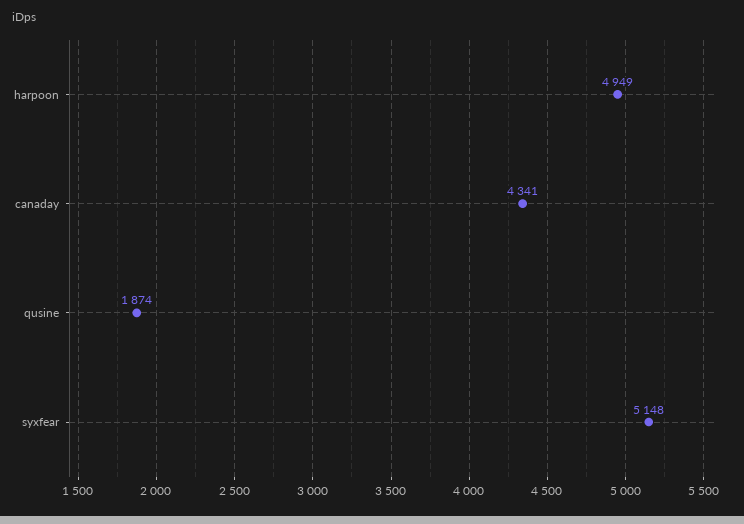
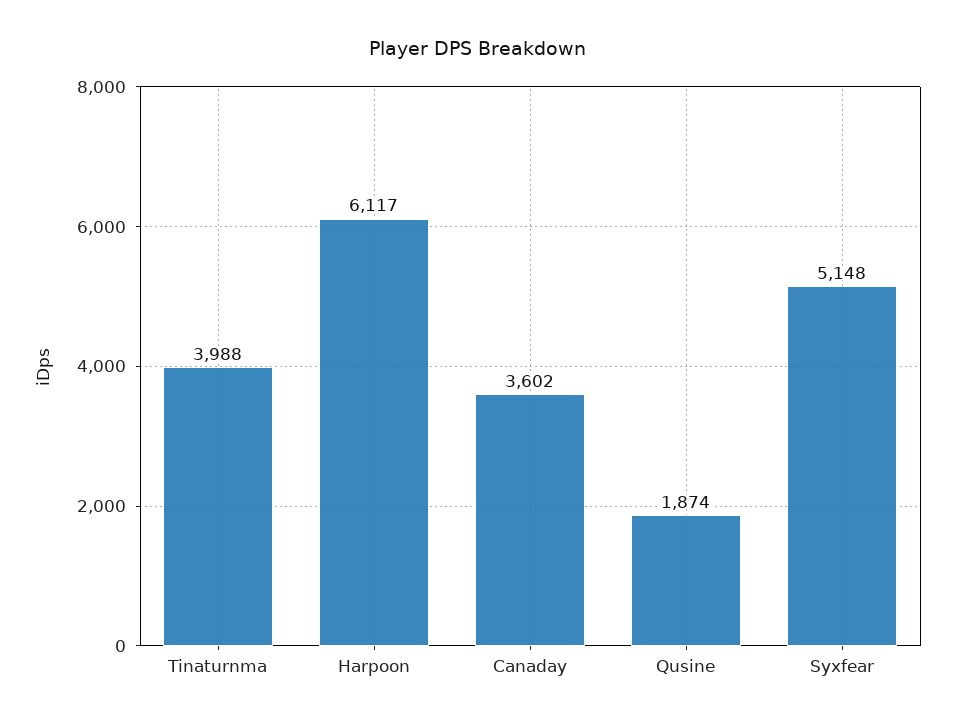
harpoon: 4949 -> 6117
canaday: 4341 -> 3602
Tinaturnma: none -> 3988

